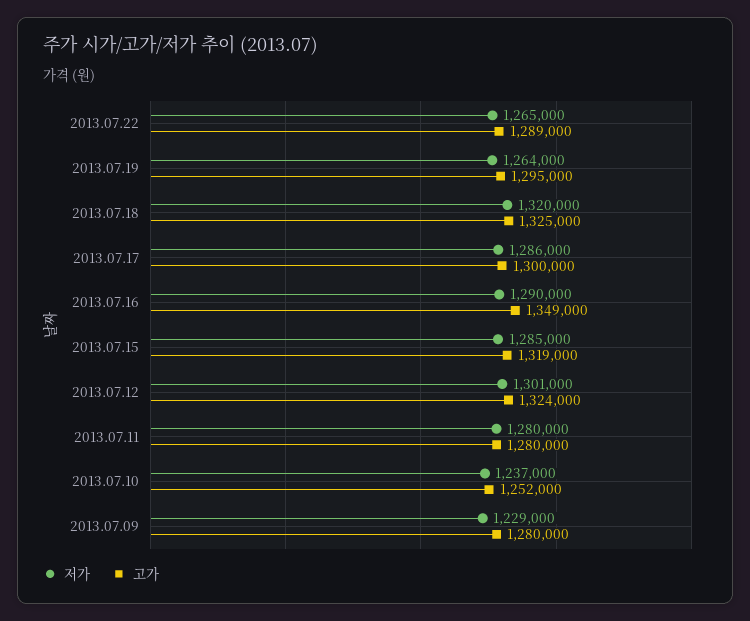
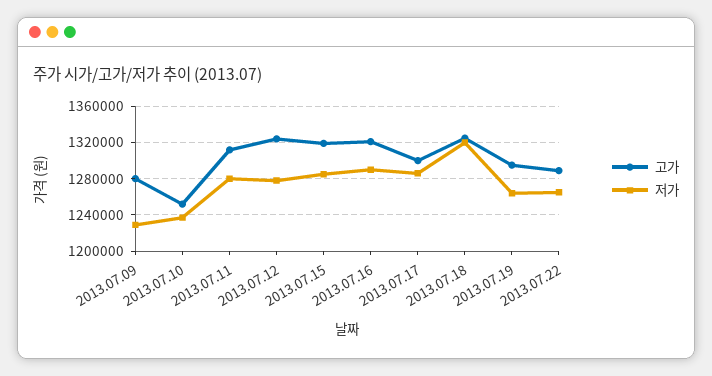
고가, 2013.07.16: 1349000 -> 1320000
저가, 2013.07.12: 1301000 -> 1280000
고가, 2013.07.11: 1280000 -> 1310000

